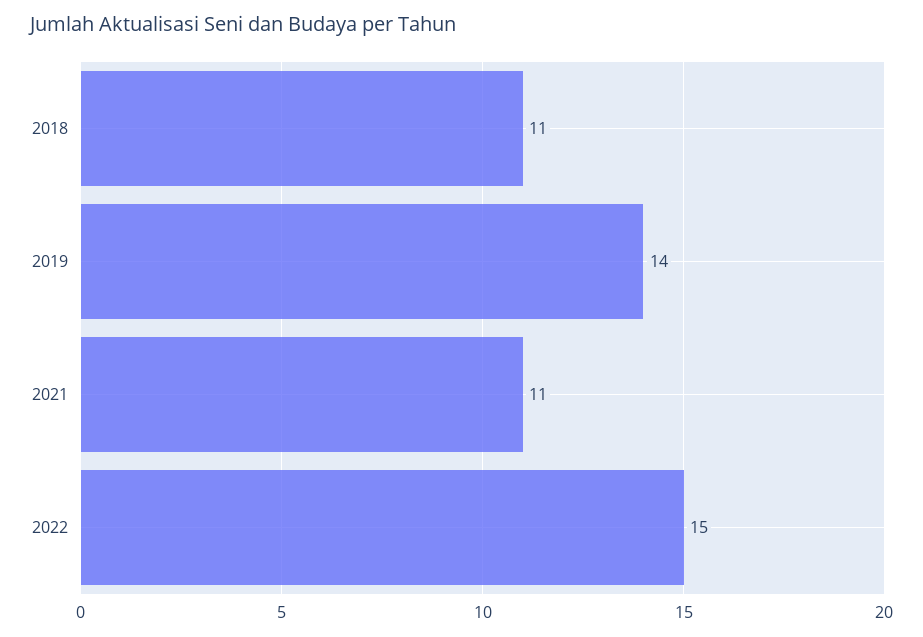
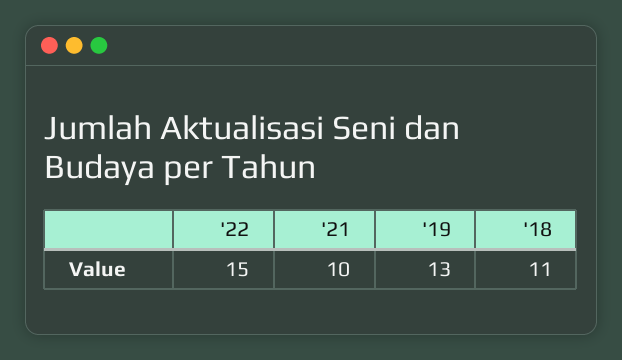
2019: 14 -> 13
2021: 11 -> 10

